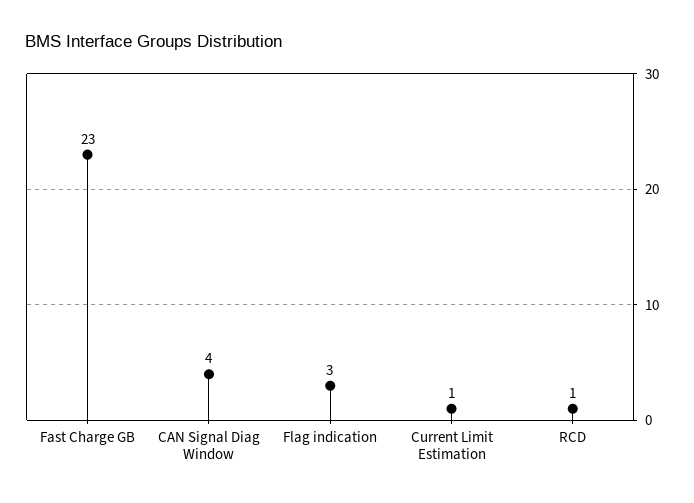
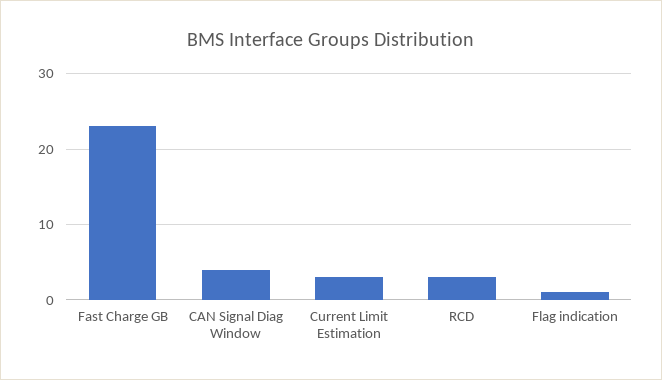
Flag indication: 3 -> 1
Current Limit Estimation: 1 -> 3
RCD: 1 -> 3

